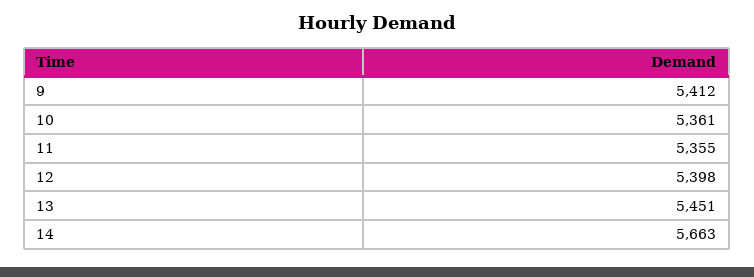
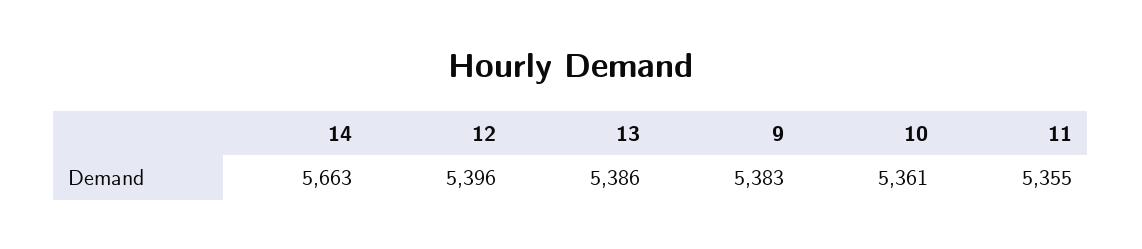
9: 5412 -> 5383
12: 5398 -> 5396
13: 5451 -> 5386

